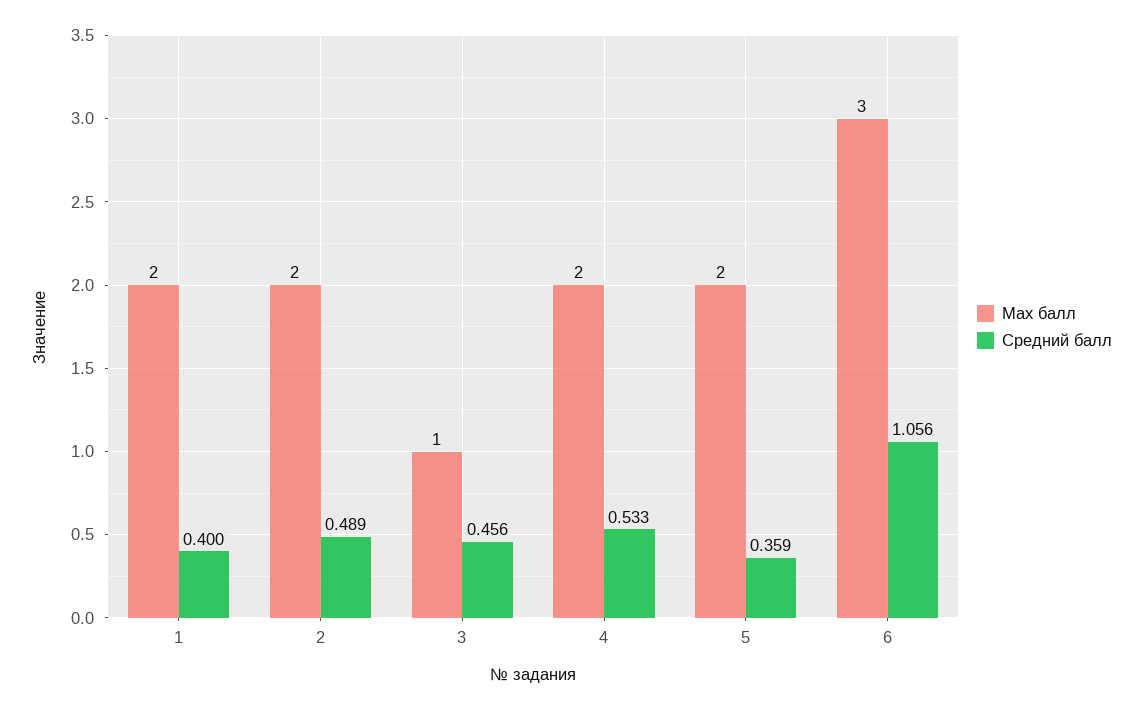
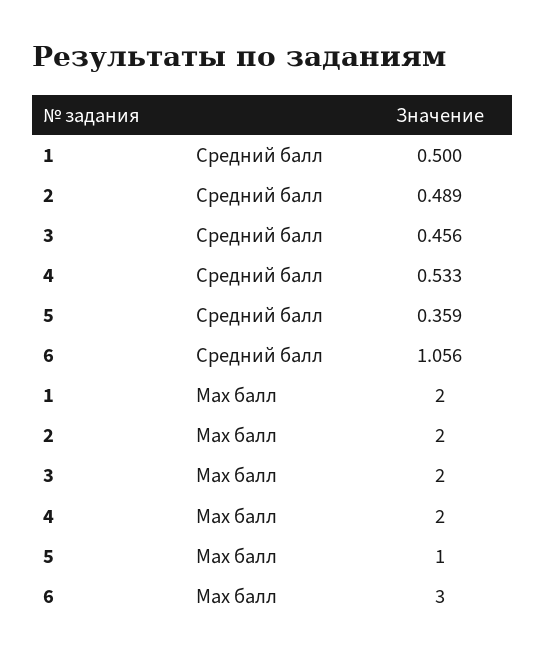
Средний балл, 1: 0.4 -> 0.5
Max балл, 3: 1 -> 2
Max балл, 5: 2 -> 1

